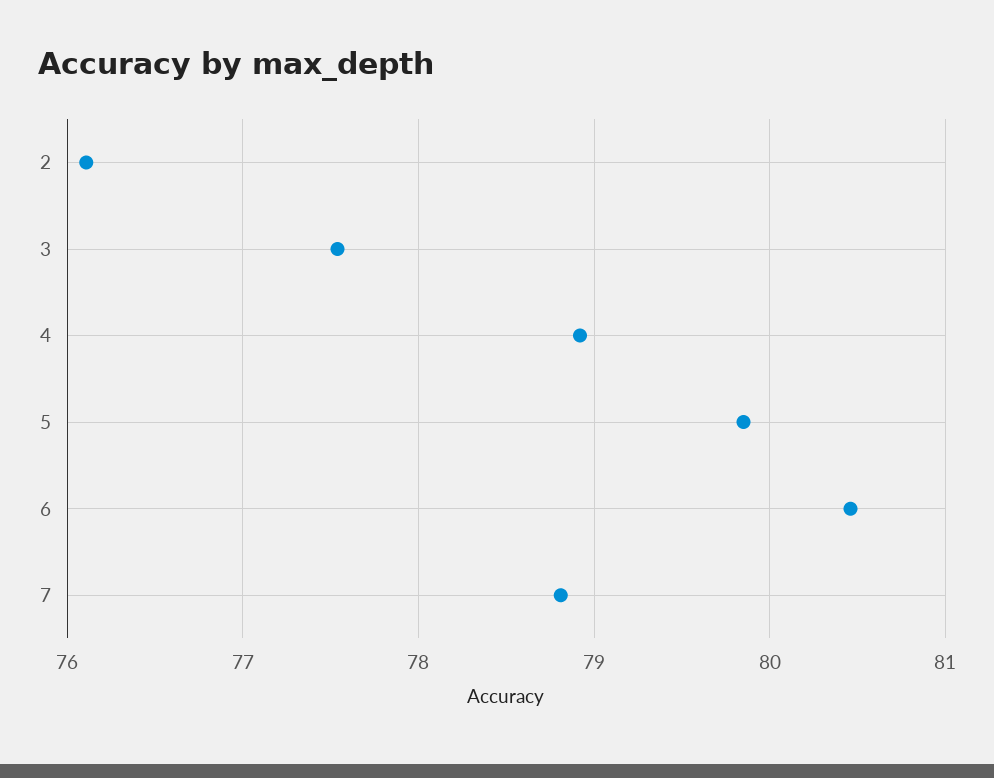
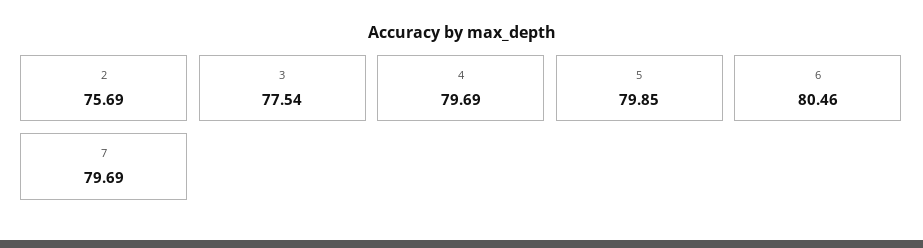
2: 76.1 -> 75.69
4: 78.9 -> 79.69
7: 78.8 -> 79.69

